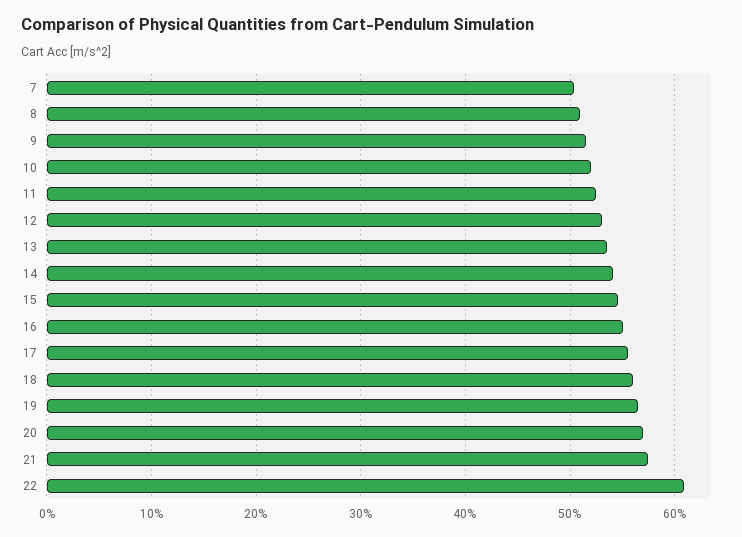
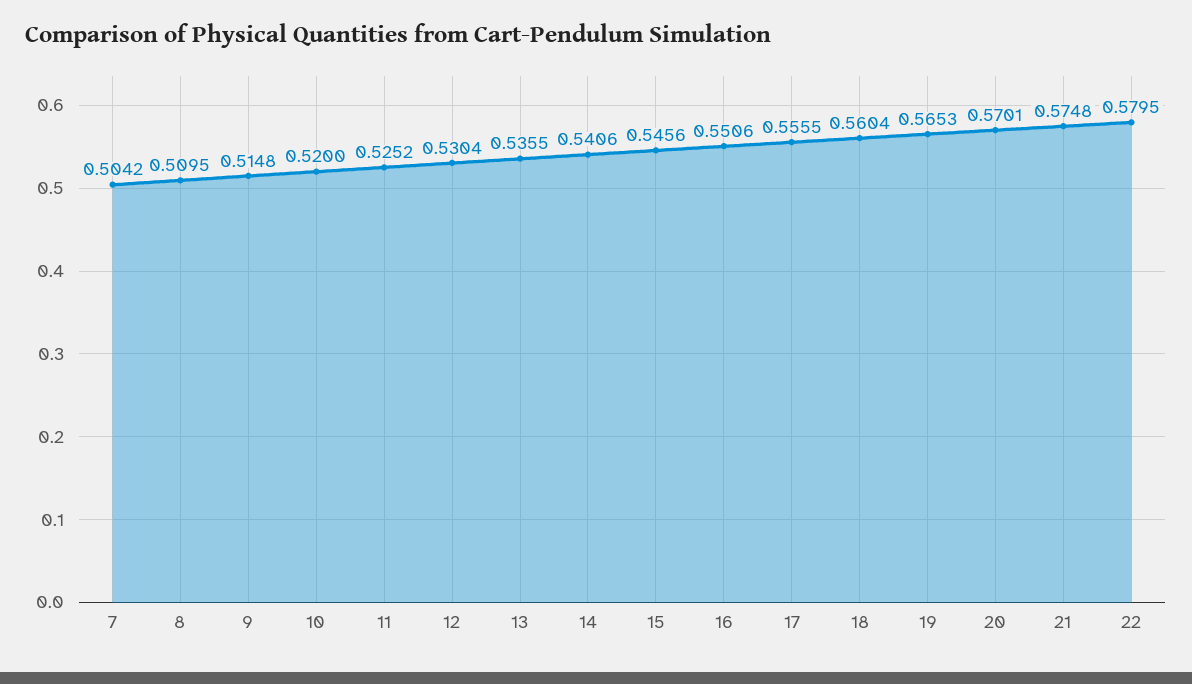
22: 0.61 -> 0.5795

